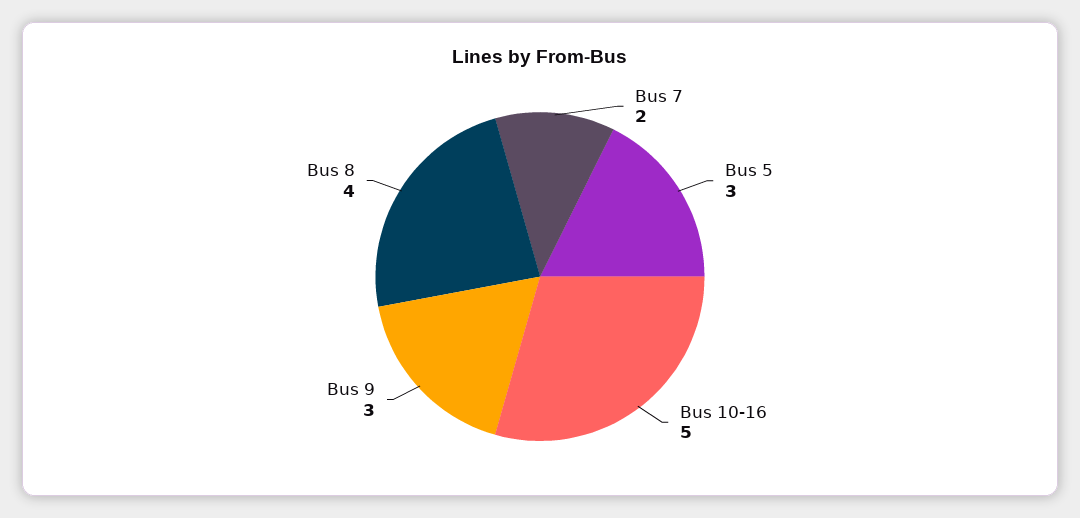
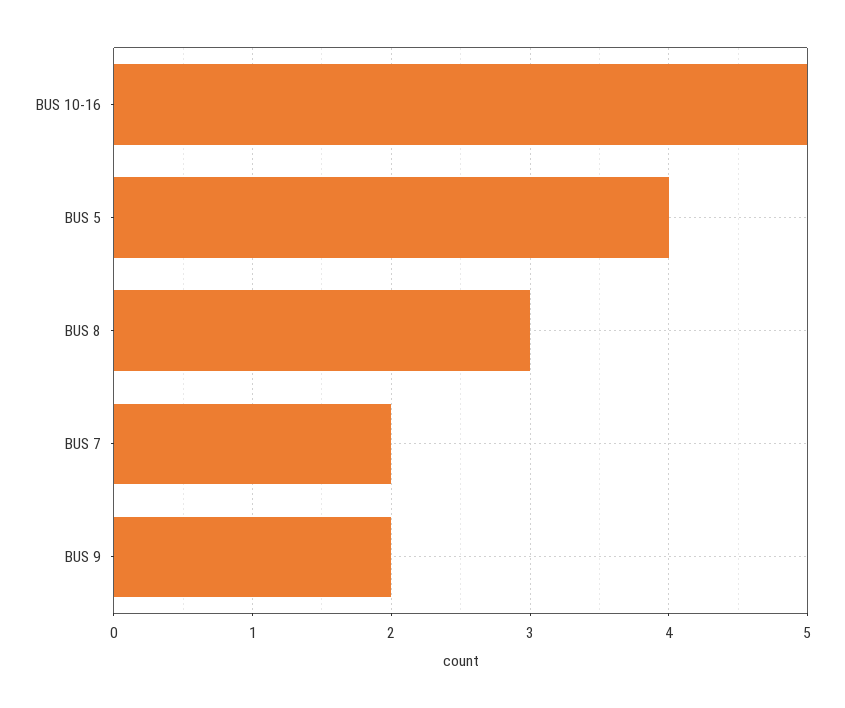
Bus 5: 3 -> 4
Bus 9: 3 -> 2
Bus 8: 4 -> 3

